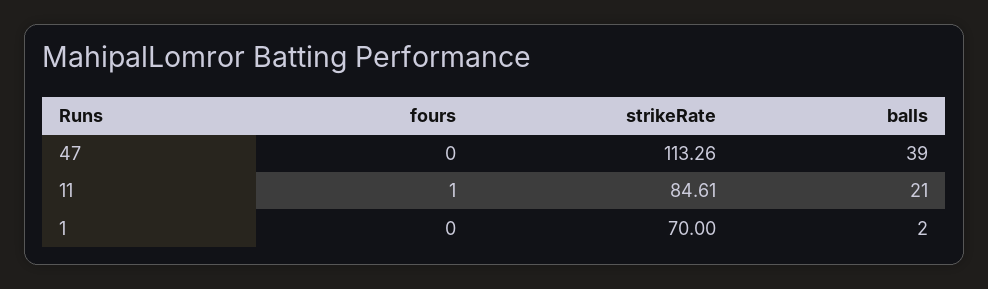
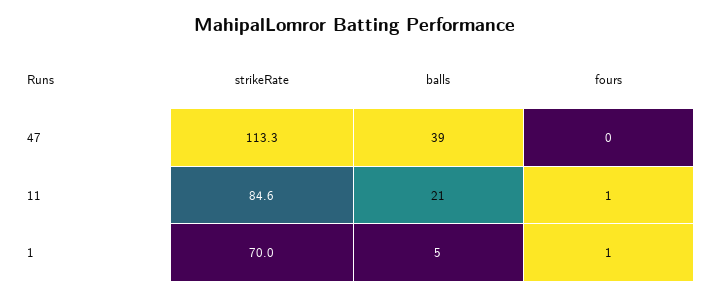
fours, 1: 0 -> 1
balls, 1: 2 -> 5

